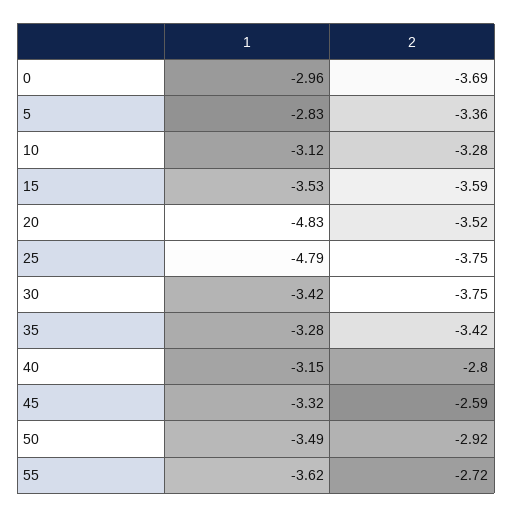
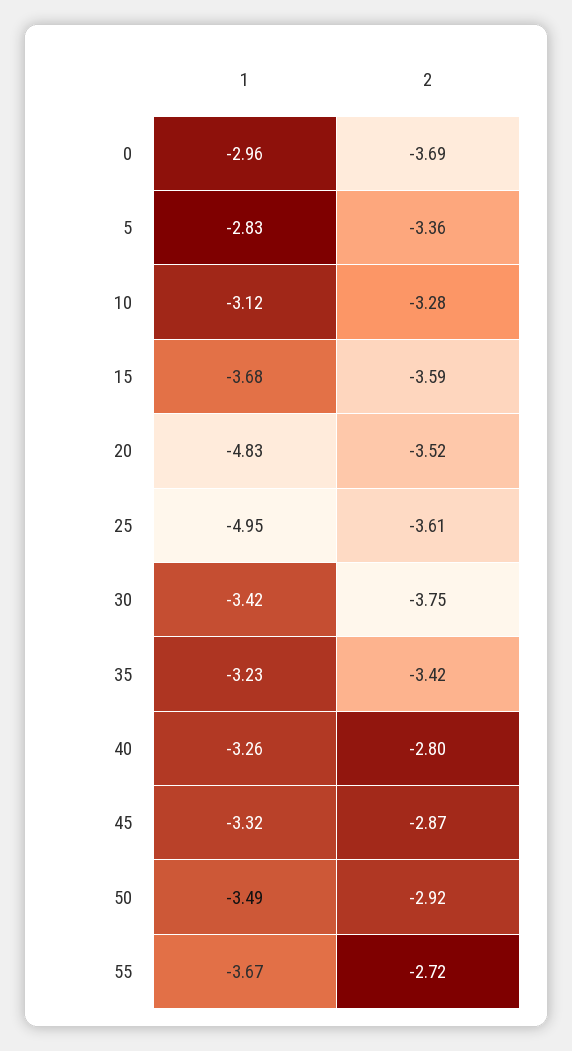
1, 15: -3.53 -> -3.68
1, 25: -4.79 -> -4.95
2, 25: -3.75 -> -3.61
1, 35: -3.28 -> -3.23
1, 40: -3.15 -> -3.26
2, 45: -2.59 -> -2.87
1, 55: -3.62 -> -3.67

